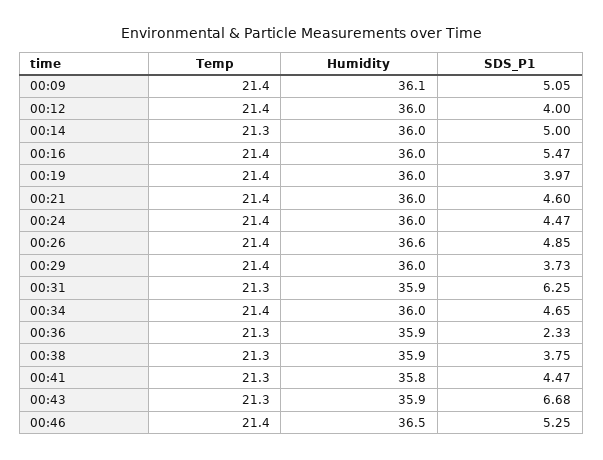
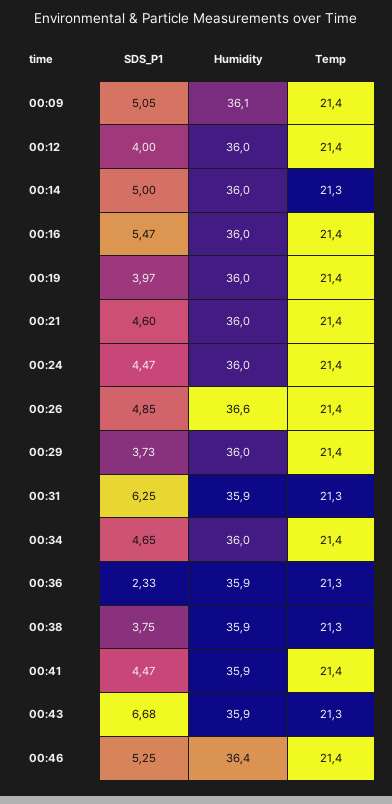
Temp, 00:41: 21.3 -> 21.4
Humidity, 00:41: 35.8 -> 35.9
Humidity, 00:46: 36.5 -> 36.4

